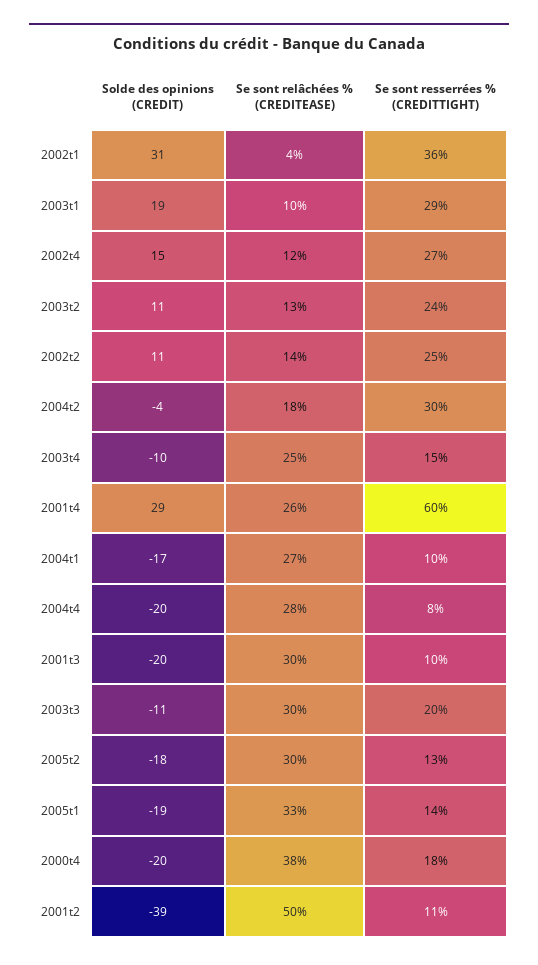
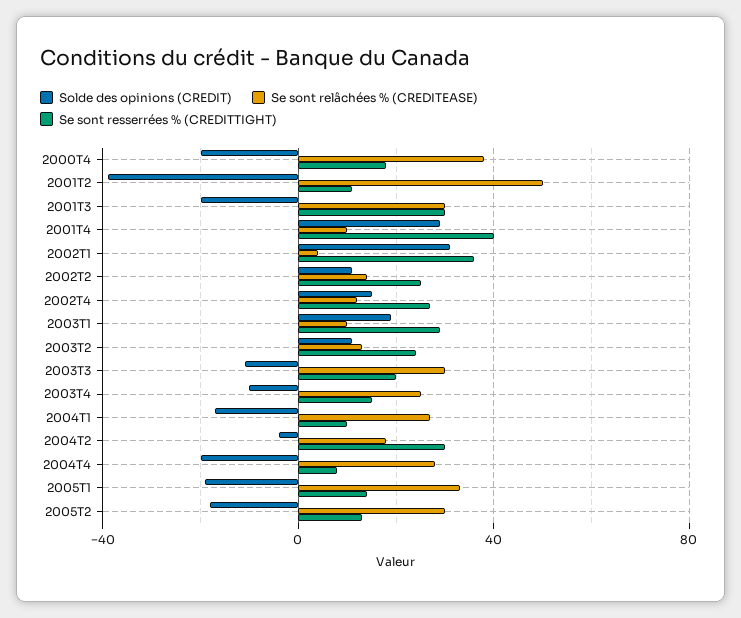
Se sont relâchées % (CREDITEASE), 2001t4: 26 -> 10
Se sont resserrées % (CREDITTIGHT), 2001t4: 60 -> 40
Se sont resserrées % (CREDITTIGHT), 2001t3: 10 -> 30

